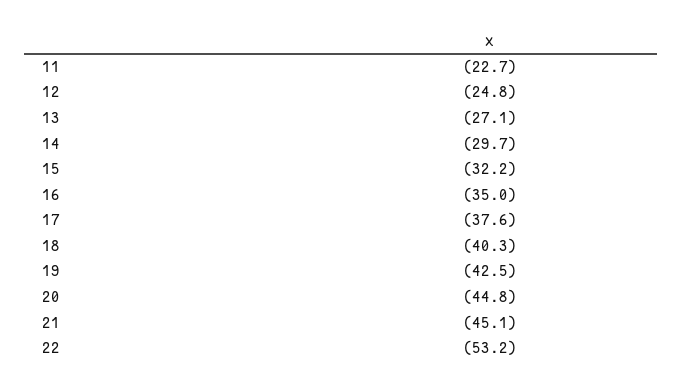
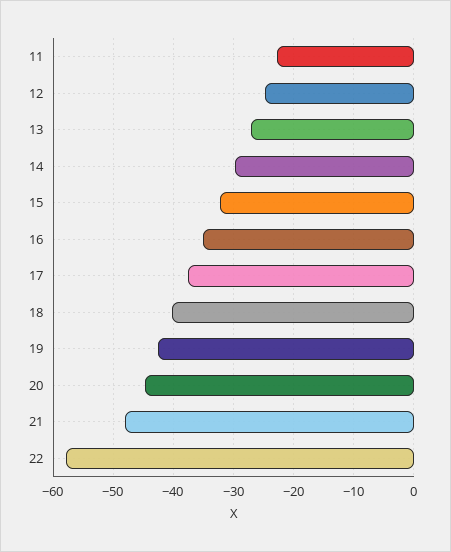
21: -45.1 -> -48
22: -53.2 -> -58

